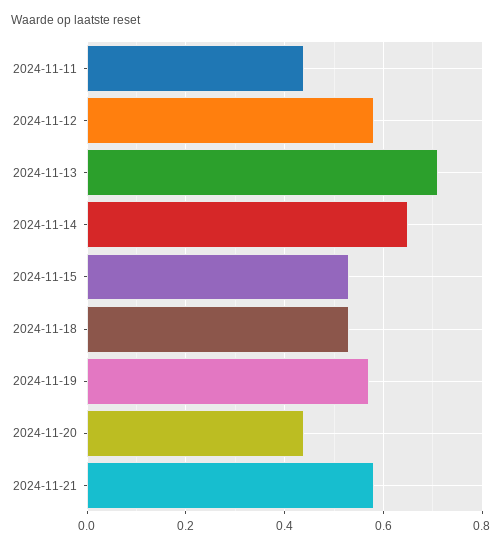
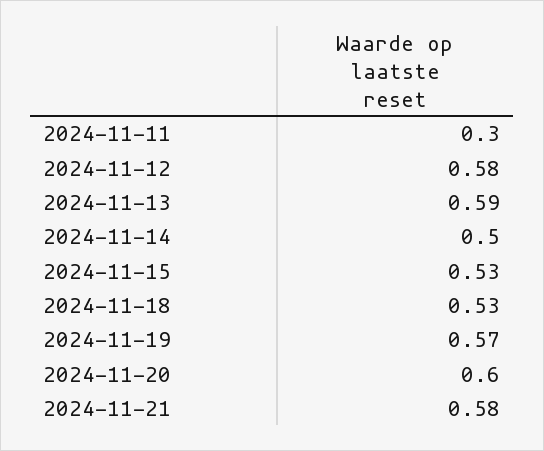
2024-11-11: 0.45 -> 0.3
2024-11-13: 0.7 -> 0.59
2024-11-14: 0.65 -> 0.5
2024-11-20: 0.45 -> 0.6

